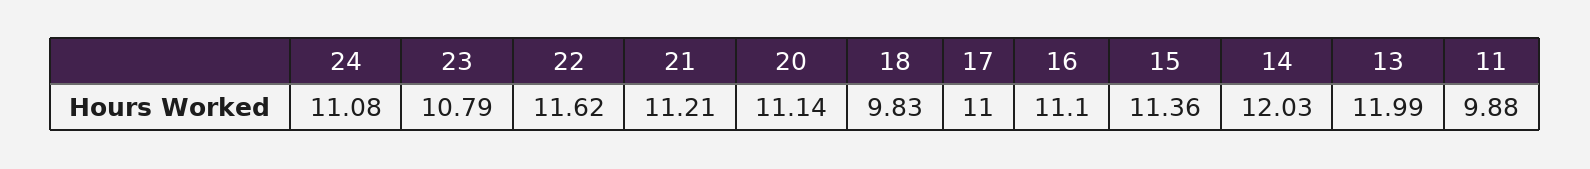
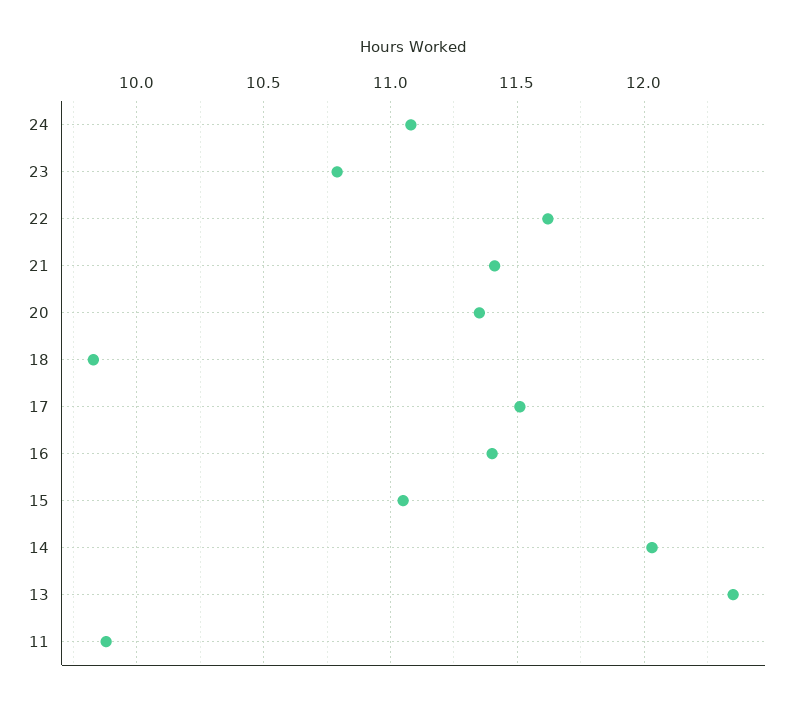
21: 11.21 -> 11.4
20: 11.14 -> 11.35
17: 11 -> 11.5
16: 11.1 -> 11.4
15: 11.36 -> 11.05
13: 11.99 -> 12.35

